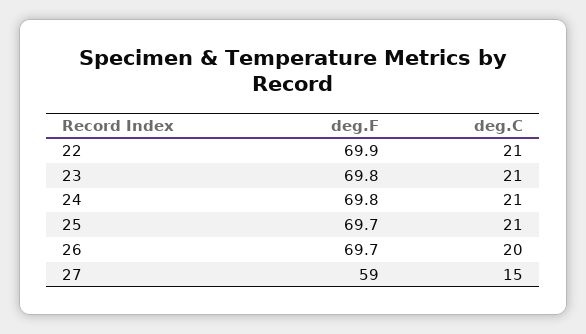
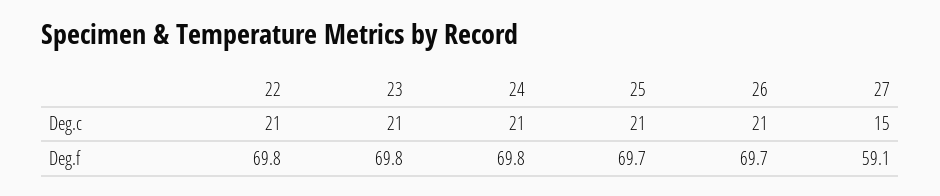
deg.F, 22: 69.9 -> 69.8
deg.C, 26: 20 -> 21
deg.F, 27: 59 -> 59.1

